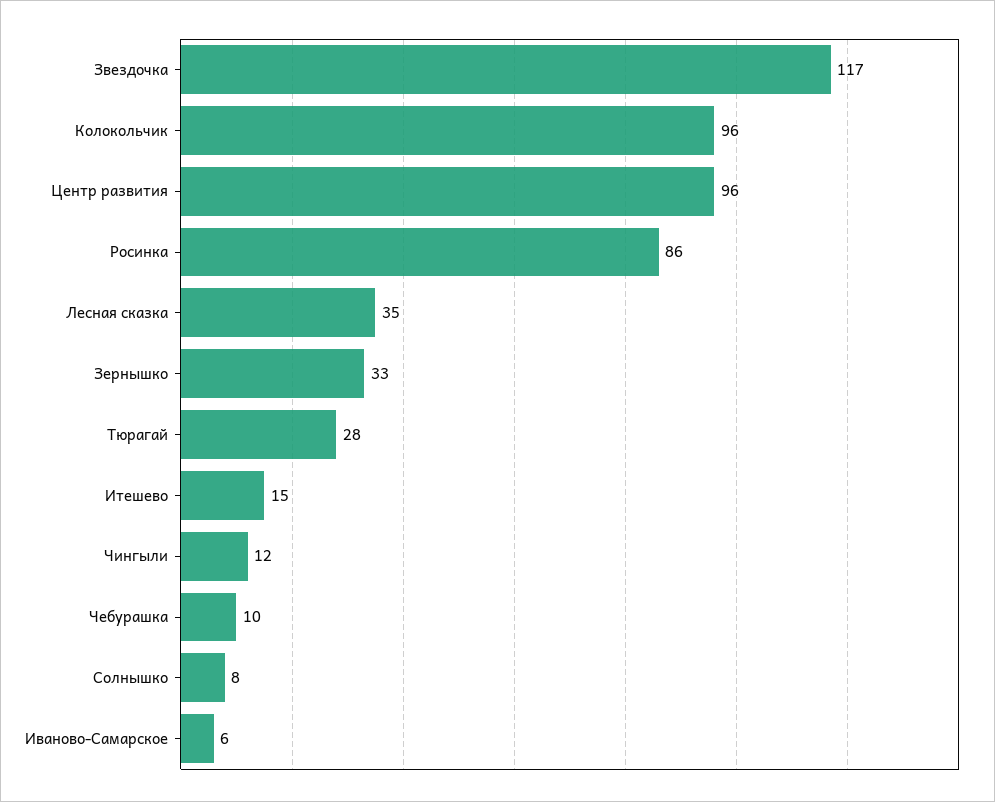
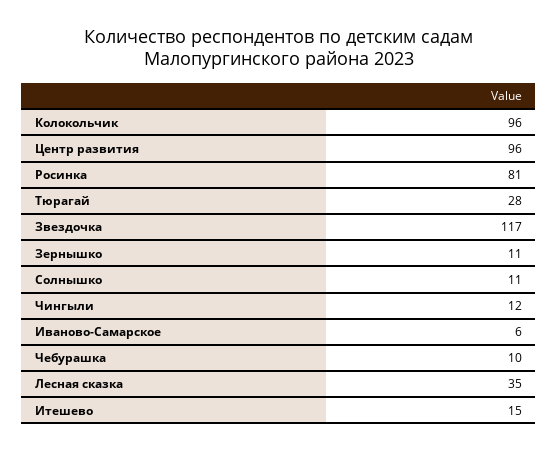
Росинка: 86 -> 81
Зернышко: 33 -> 11
Солнышко: 8 -> 11

